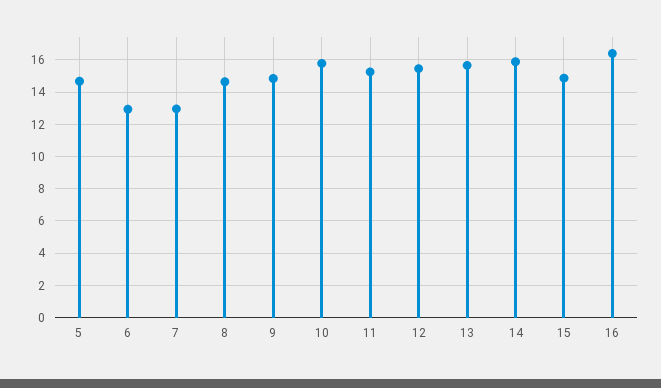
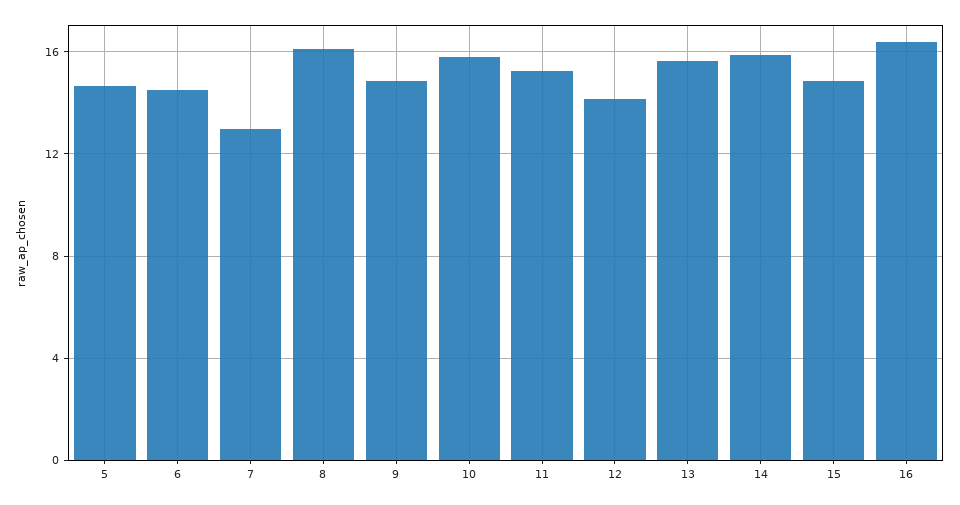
6: 13 -> 14.5
8: 14.5 -> 16
12: 15.5 -> 14

